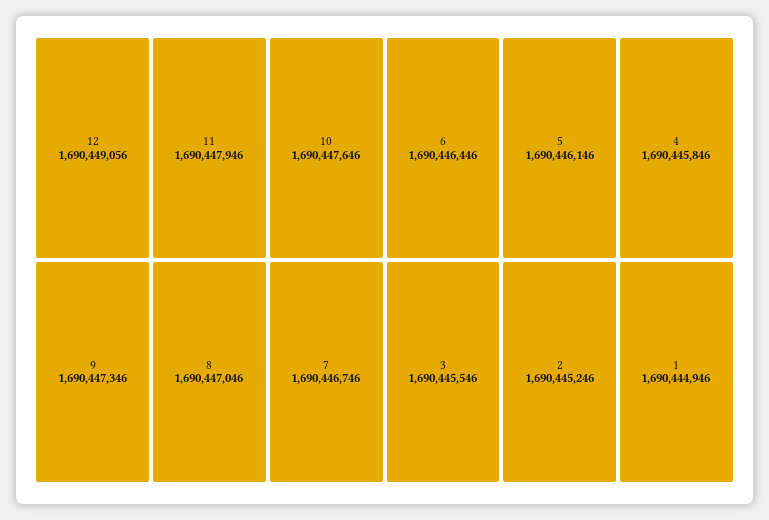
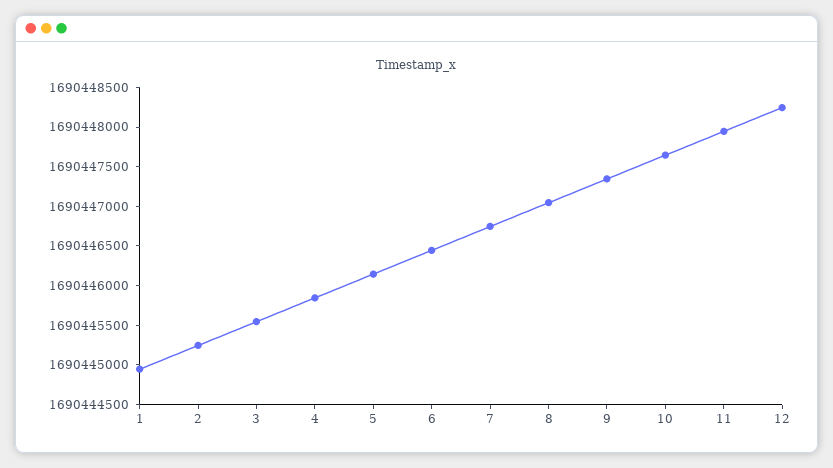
12: 1690449056 -> 1690448250

